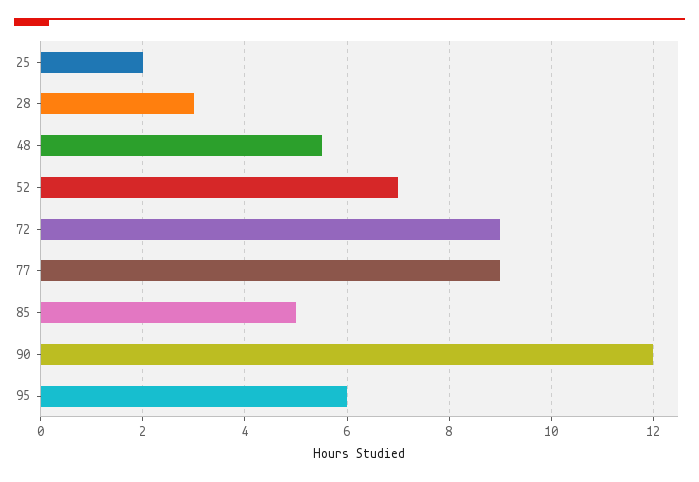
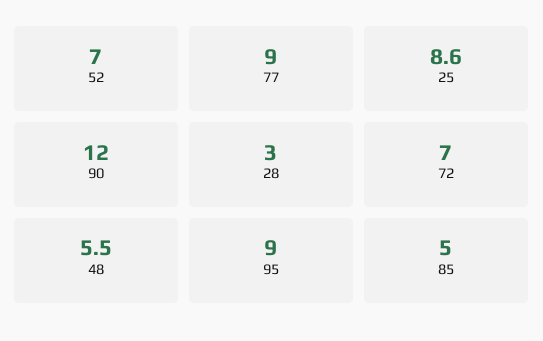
25: 2 -> 8.6
72: 9 -> 7
95: 6 -> 9

